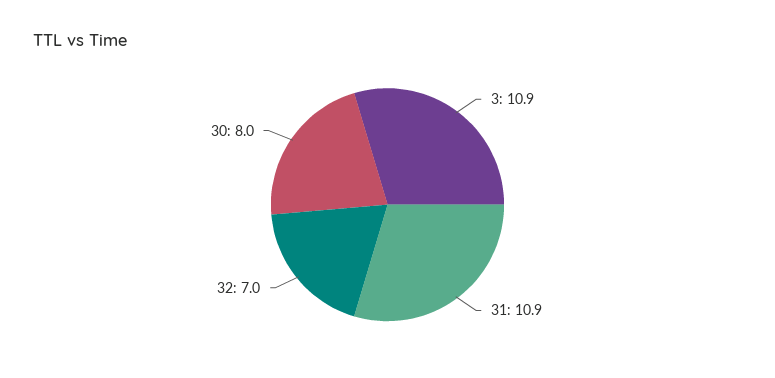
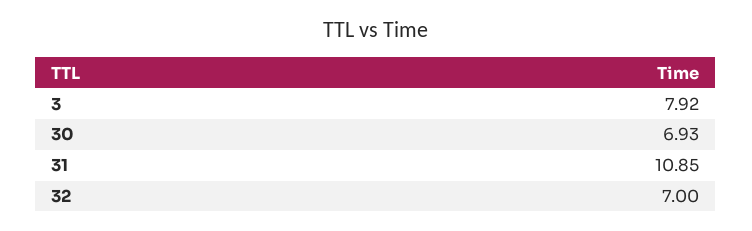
3: 10.9 -> 7.92
30: 8 -> 6.93

